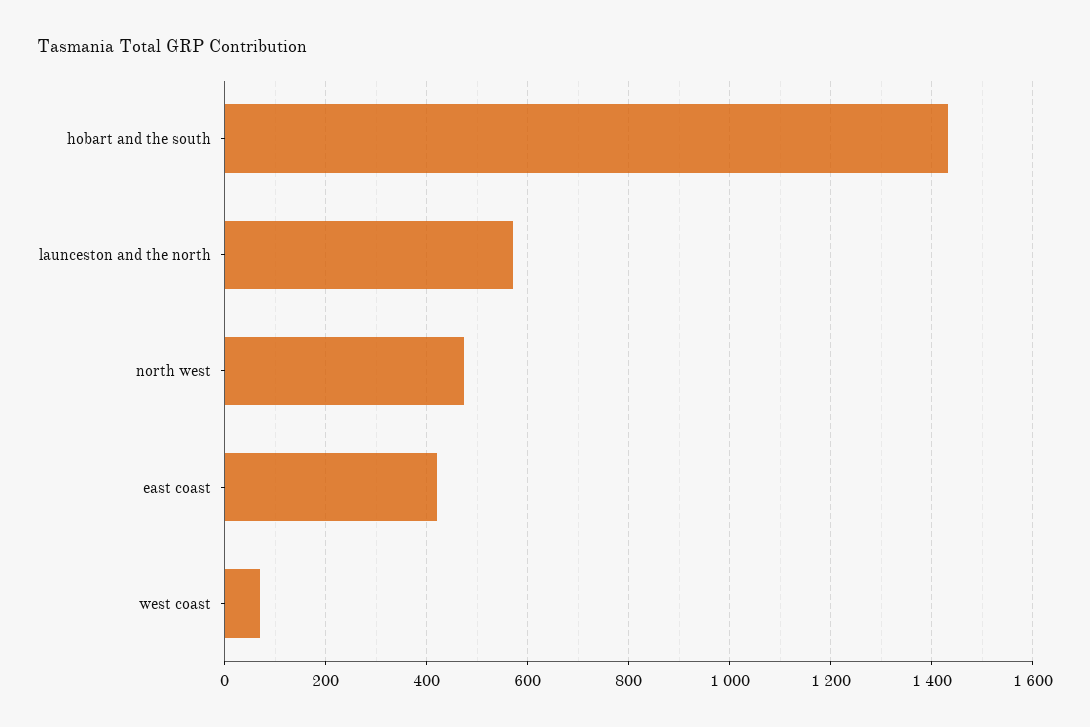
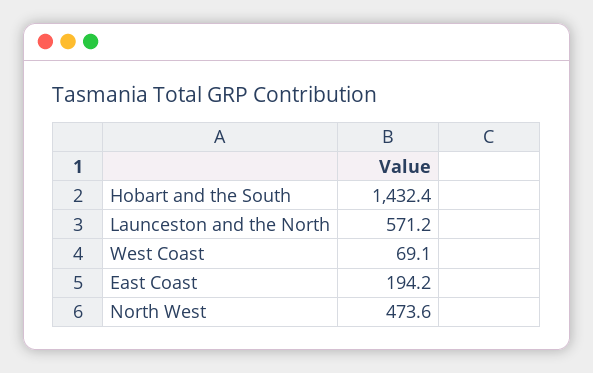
east coast: 420 -> 194.2

